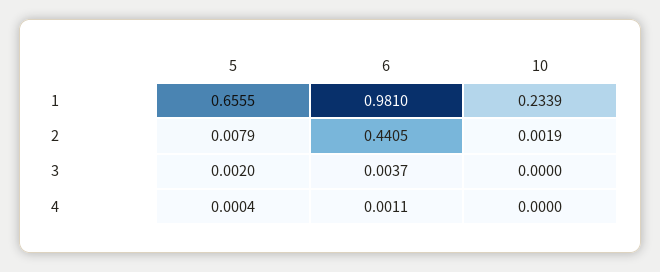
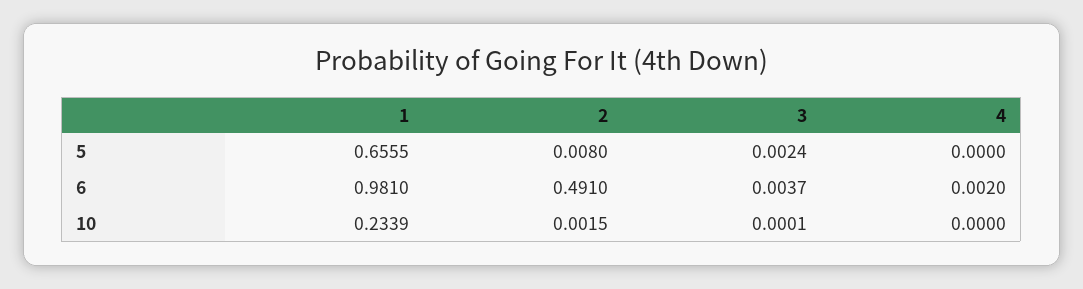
5, 2: 0.0079 -> 0.008
6, 2: 0.4405 -> 0.491
10, 2: 0.0019 -> 0.0015
5, 3: 0.002 -> 0.0024
10, 3: 0 -> 0.0001
5, 4: 0.0004 -> 0
6, 4: 0.0011 -> 0.002

